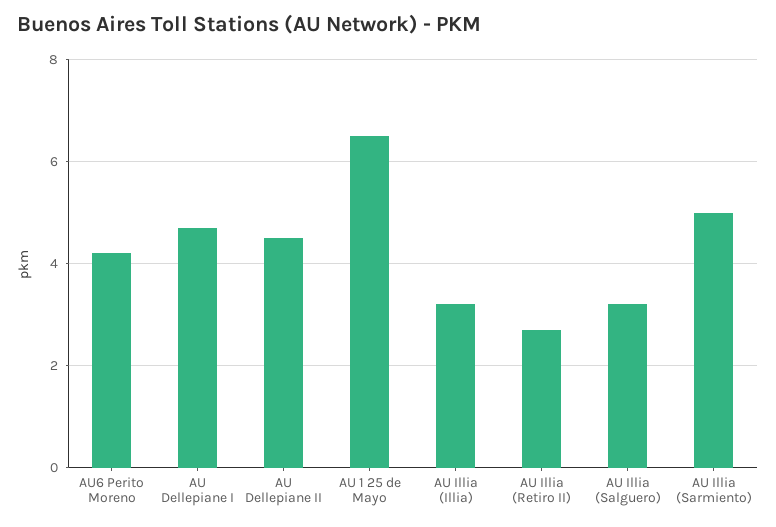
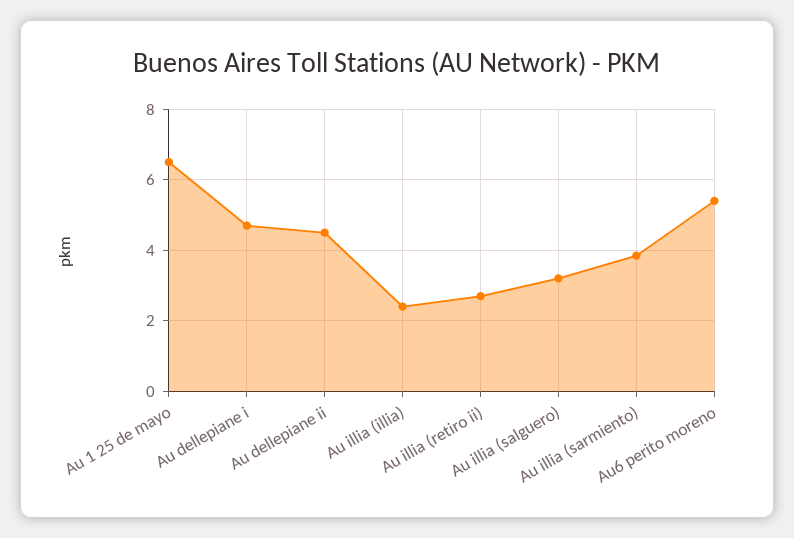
AU6 Perito Moreno: 4.2 -> 5.4
AU Illia (Illia): 3.2 -> 2.4
AU Illia (Sarmiento): 5 -> 3.8

